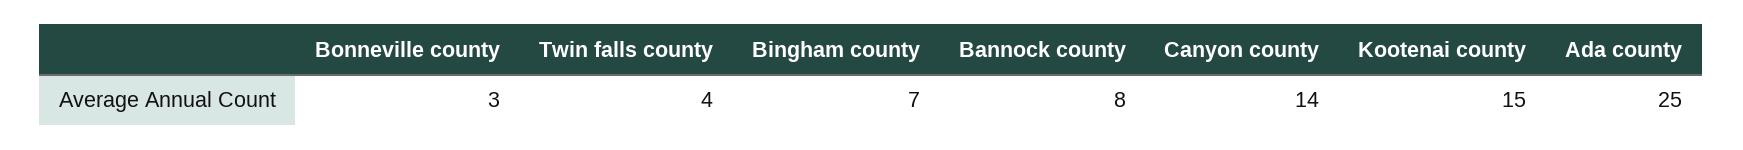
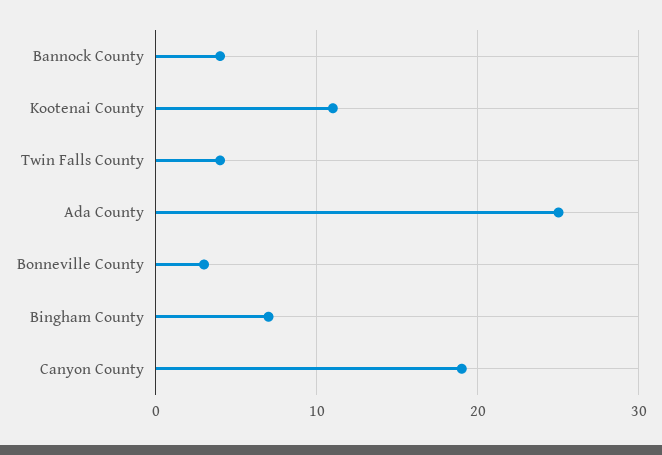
Bannock county: 8 -> 4
Canyon county: 14 -> 19
Kootenai county: 15 -> 11

